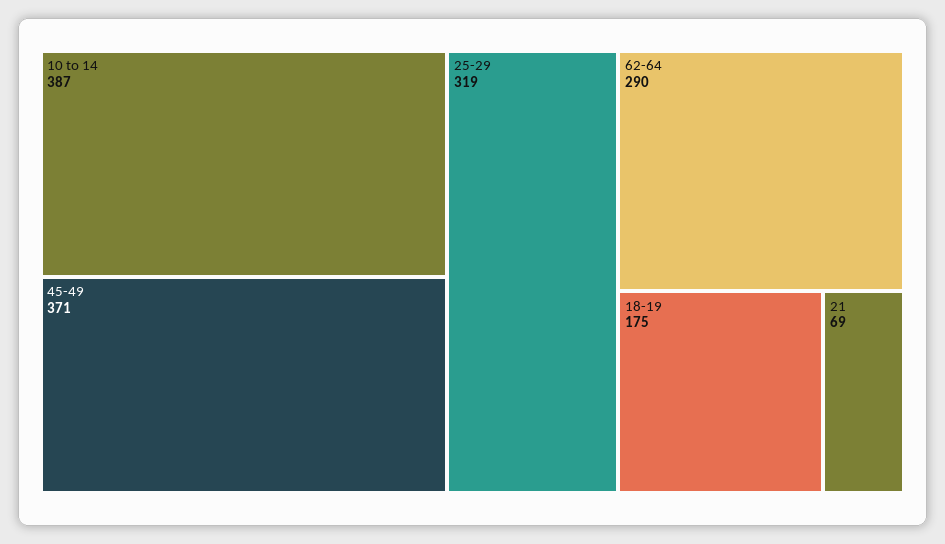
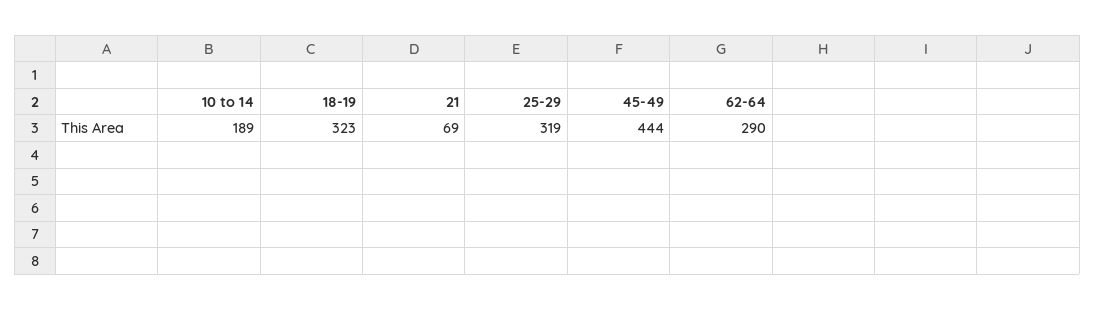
10 to 14: 387 -> 189
45-49: 371 -> 444
18-19: 175 -> 323

